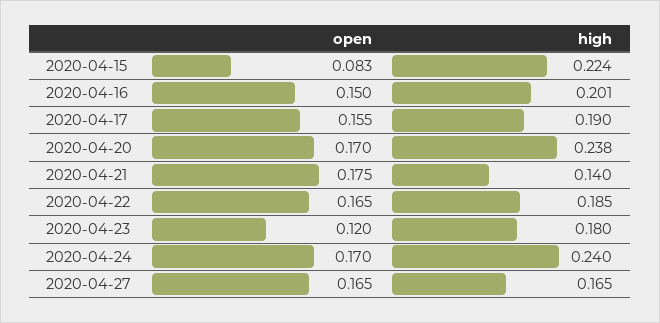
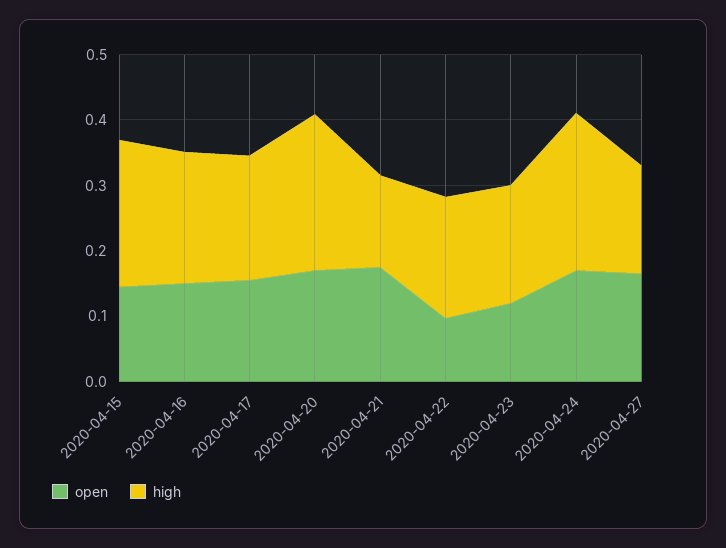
open, 2020-04-15: 0.083 -> 0.14
open, 2020-04-22: 0.165 -> 0.1

